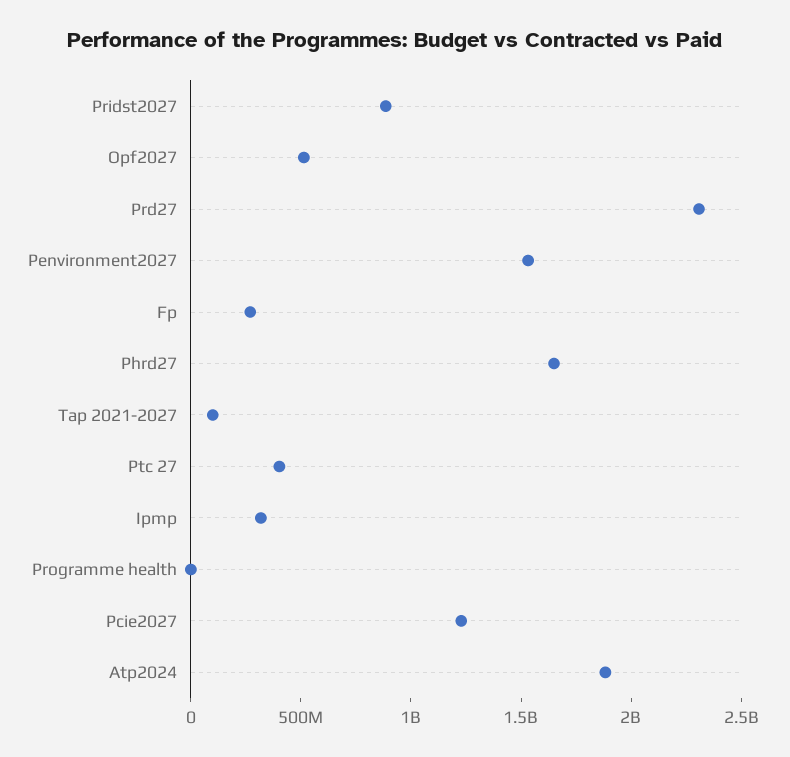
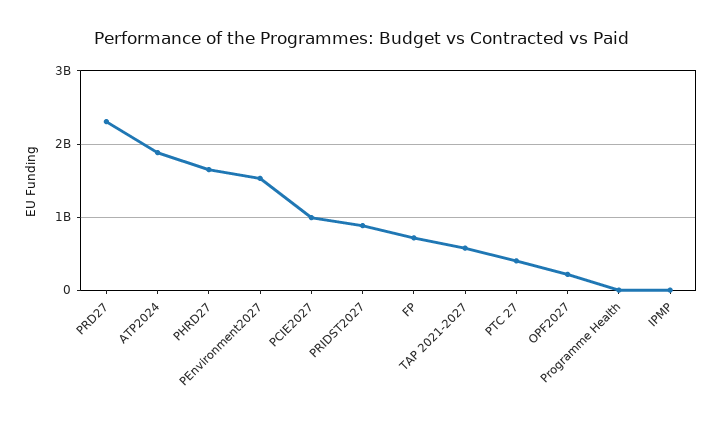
Opf2027: 500000000 -> 200000000
Fp: 300000000 -> 700000000
Tap 2021-2027: 100000000 -> 600000000
Ipmp: 300000000 -> 0
Pcie2027: 1200000000 -> 1000000000

